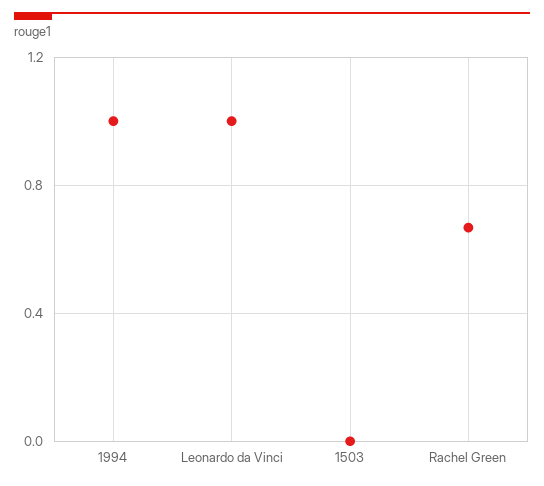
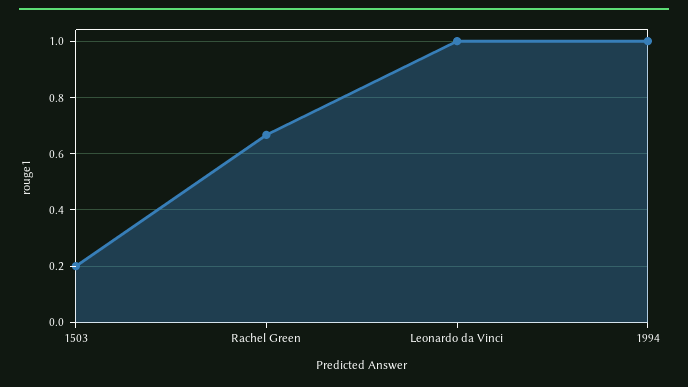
1503: 0 -> 0.2

